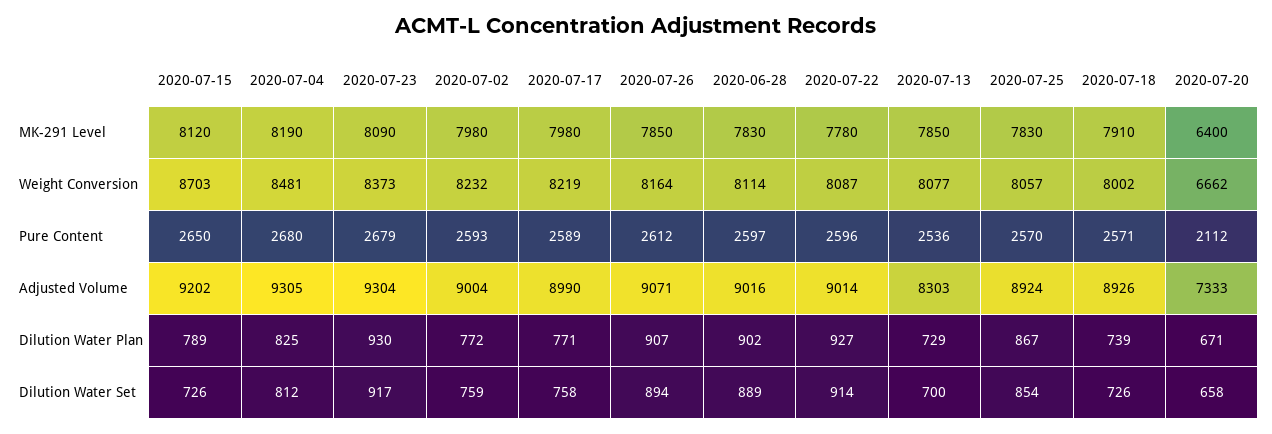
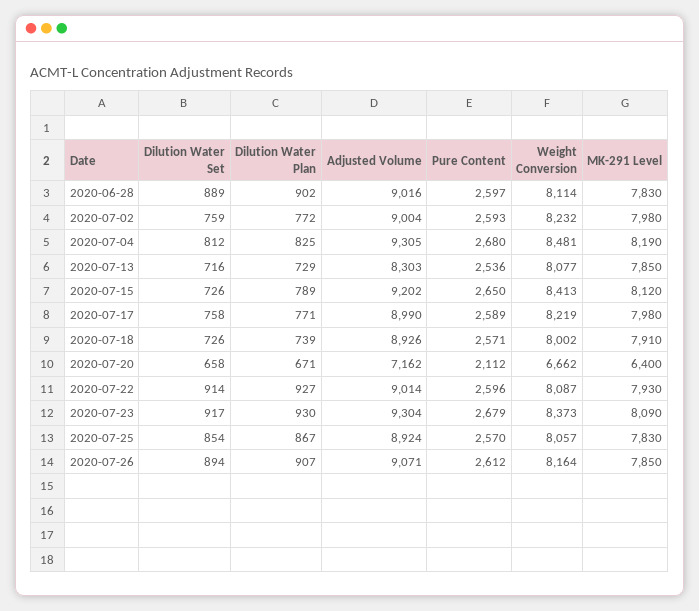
2020-07-22, MK-291 Level: 7780 -> 7930
2020-07-15, Weight Conversion: 8703 -> 8413
2020-07-20, Adjusted Volume: 7333 -> 7162
2020-07-13, Dilution Water Set: 700 -> 716

